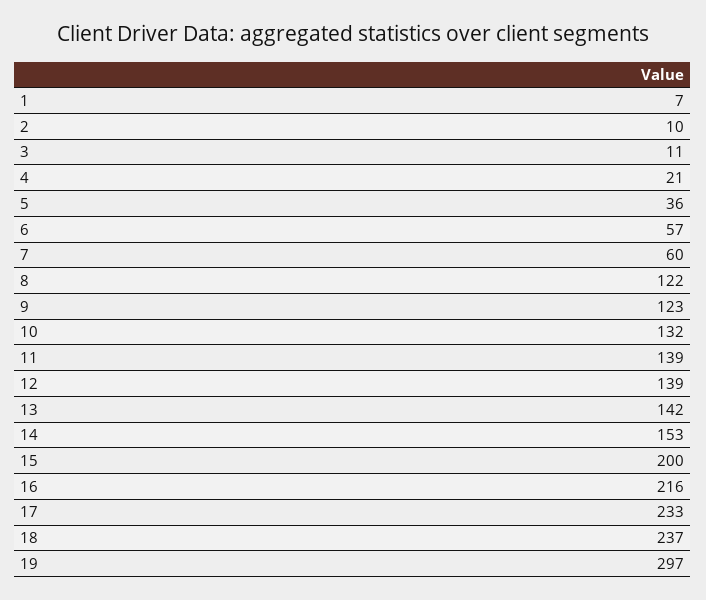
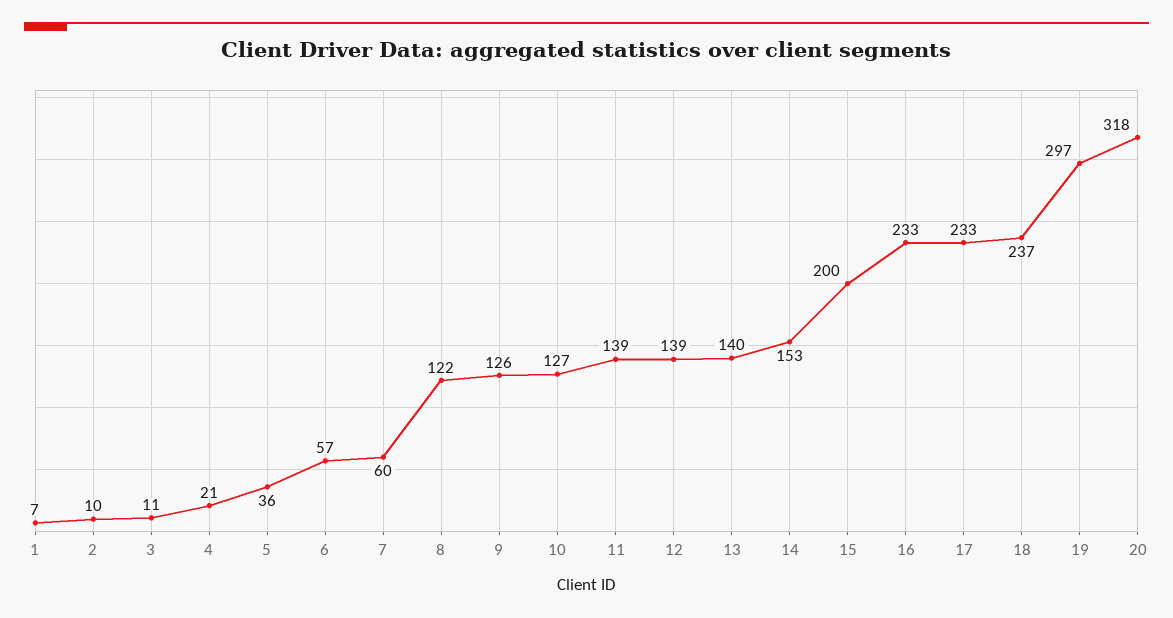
9: 123 -> 126
10: 132 -> 127
13: 142 -> 140
16: 216 -> 233
20: none -> 318

